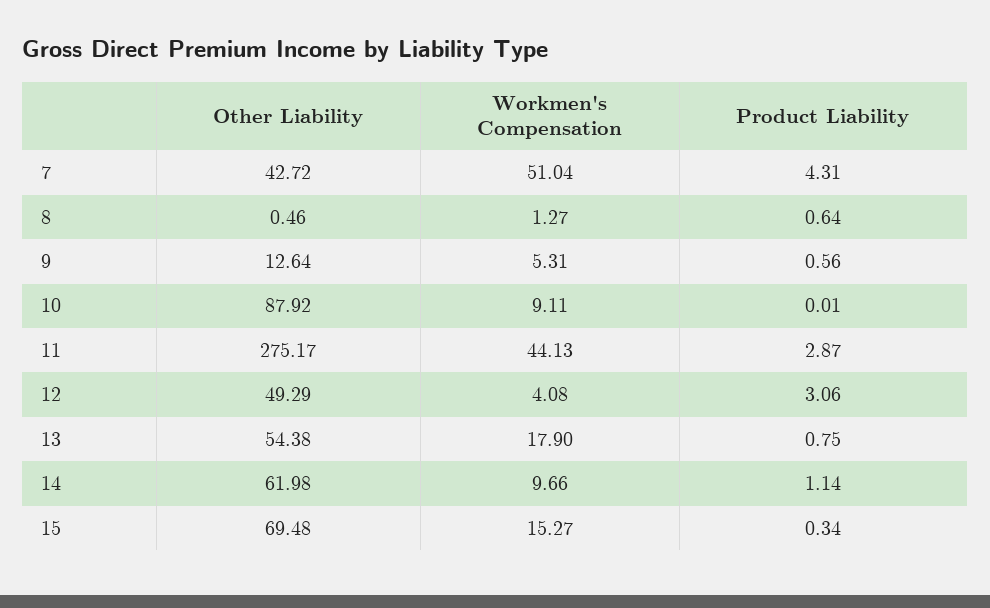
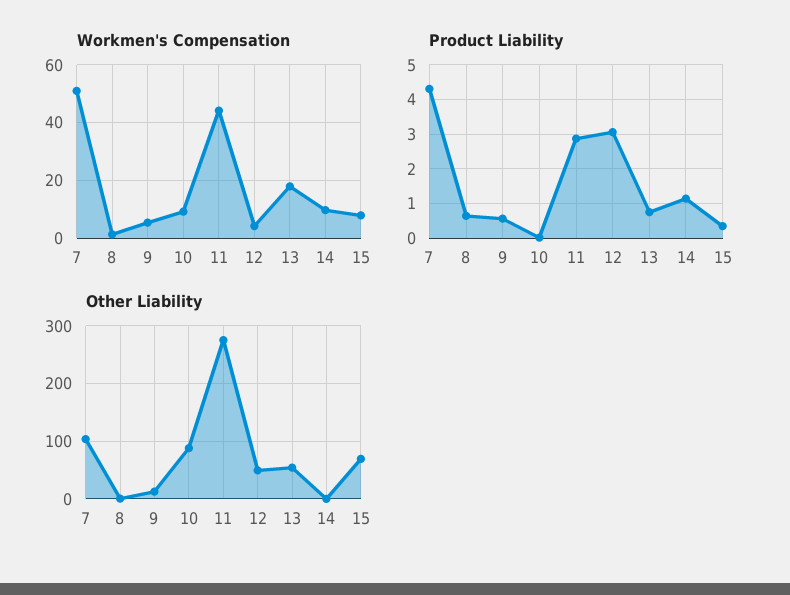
Other Liability, 7: 42.72 -> 100
Other Liability, 14: 61.98 -> 0
Workmen's Compensation, 15: 15.27 -> 7.5

